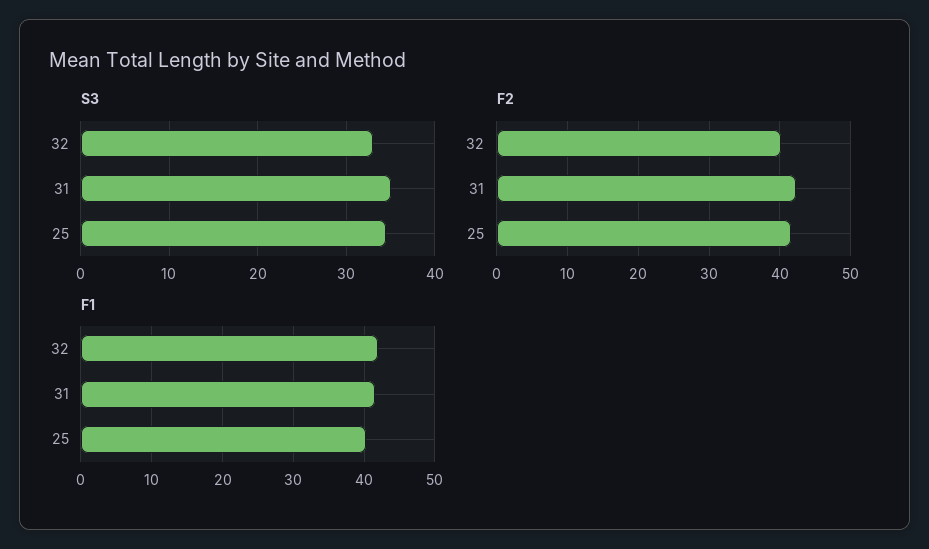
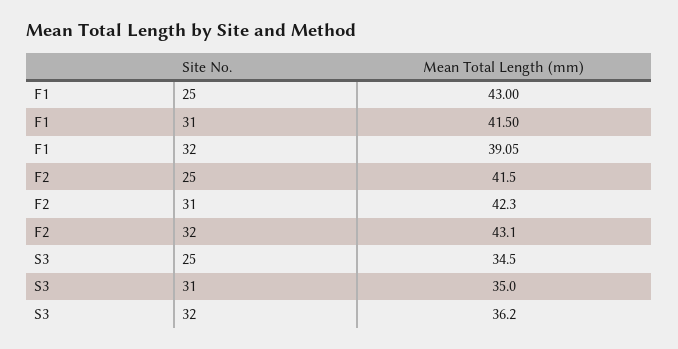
S3, 32: 33 -> 36.2
F2, 32: 40 -> 43.1
F1, 32: 42 -> 39.05
F1, 25: 40 -> 43

